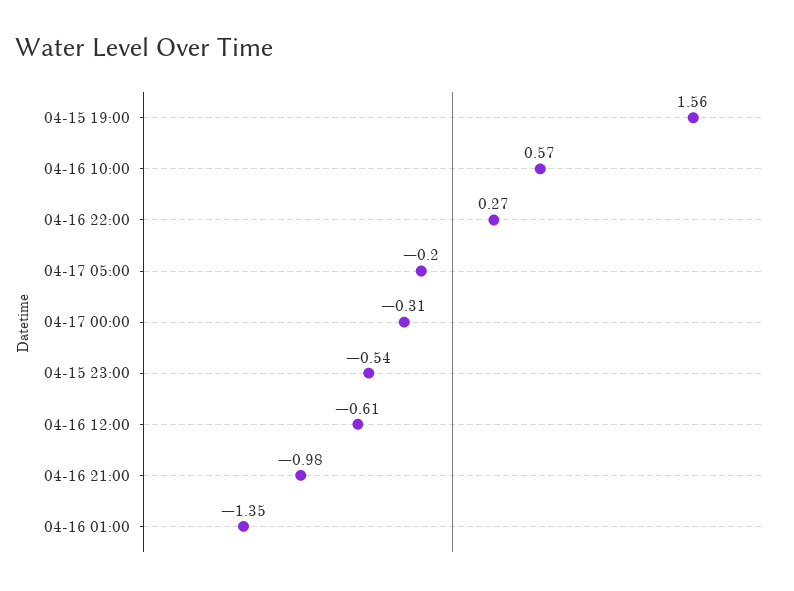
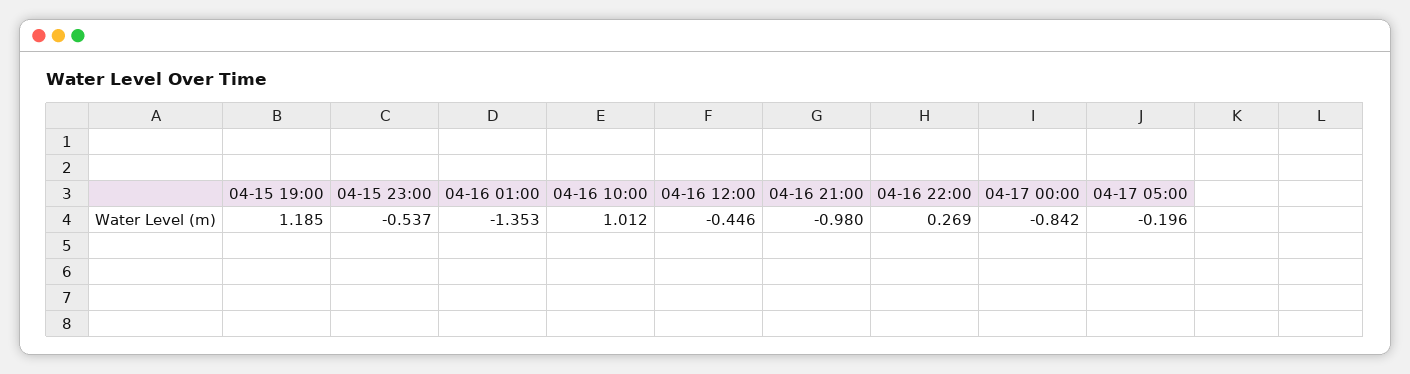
04-15 19:00: 1.56 -> 1.185
04-16 10:00: 0.57 -> 1.012
04-17 00:00: -0.31 -> -0.842
04-16 12:00: -0.61 -> -0.446

